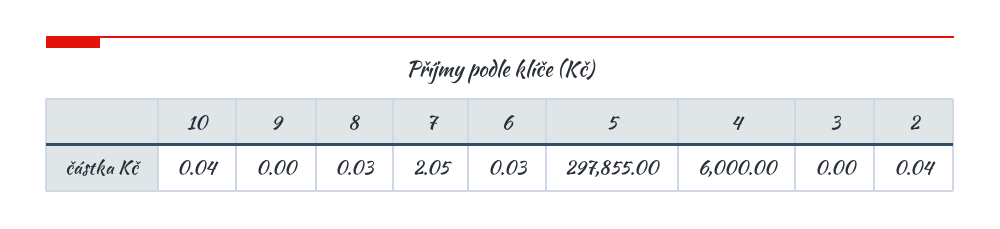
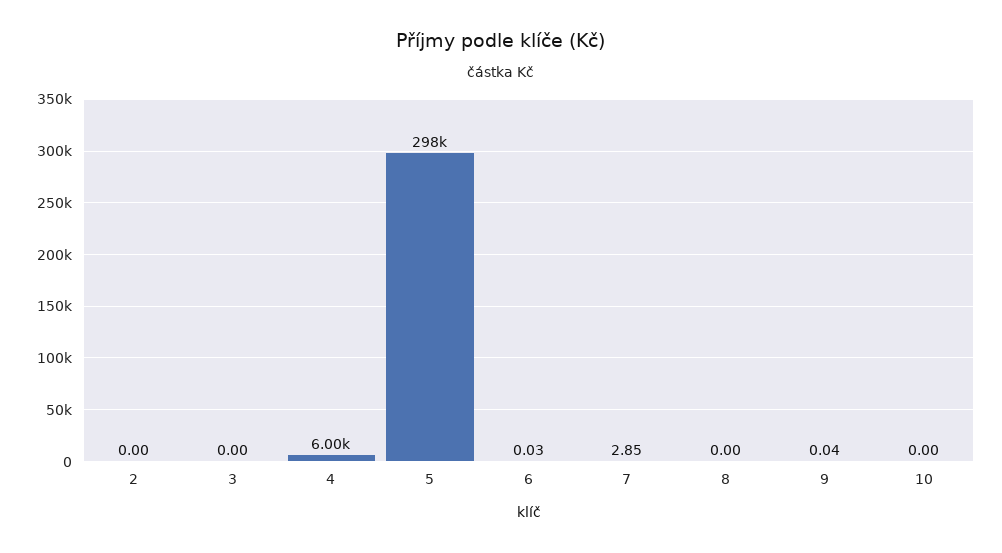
10: 0.04 -> 0
9: 0 -> 0.04
8: 0.03 -> 0
7: 2.05 -> 2.85
2: 0.04 -> 0

